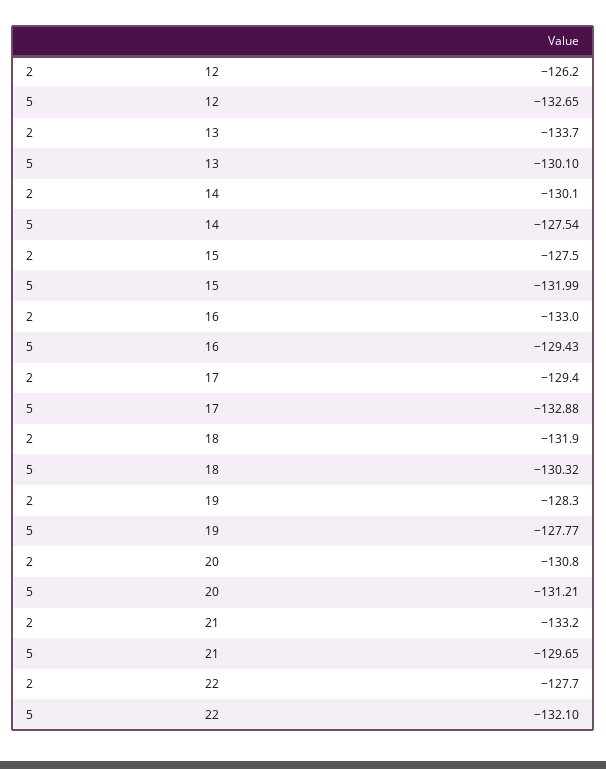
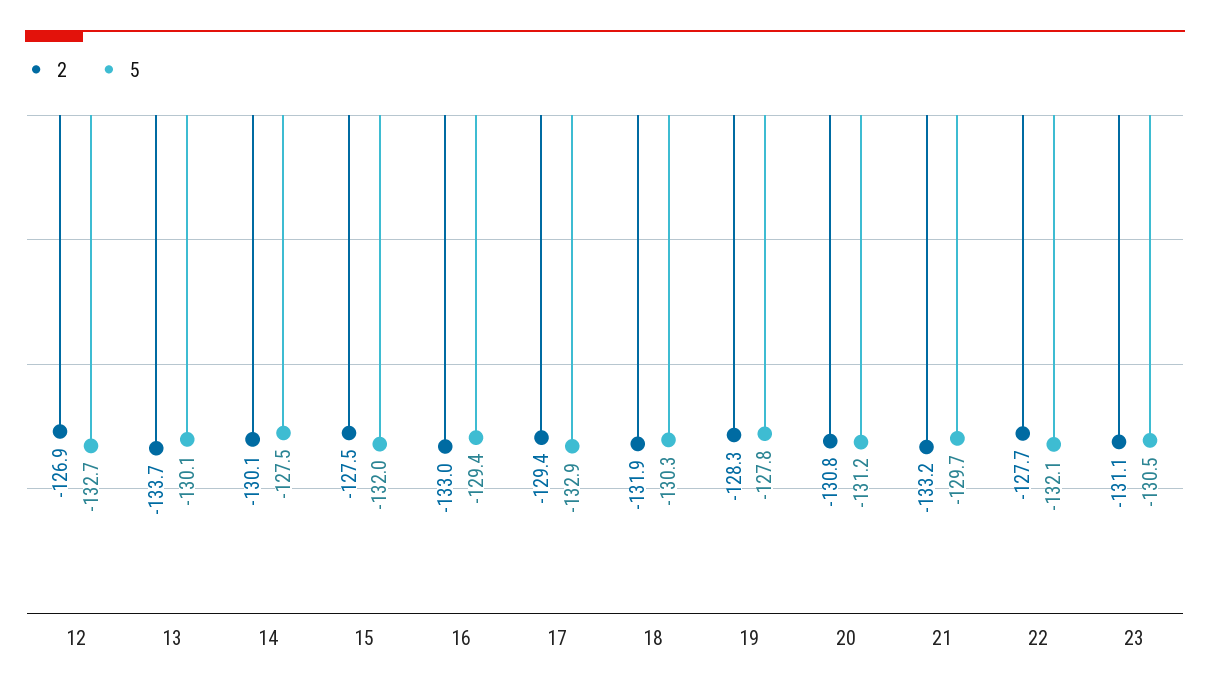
2, 12: -126.2 -> -126.9
2, 23: none -> -131.1
5, 23: none -> -130.5

